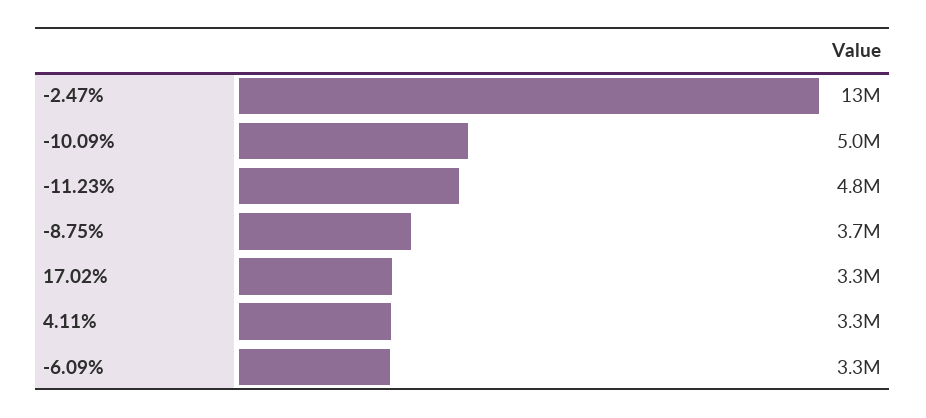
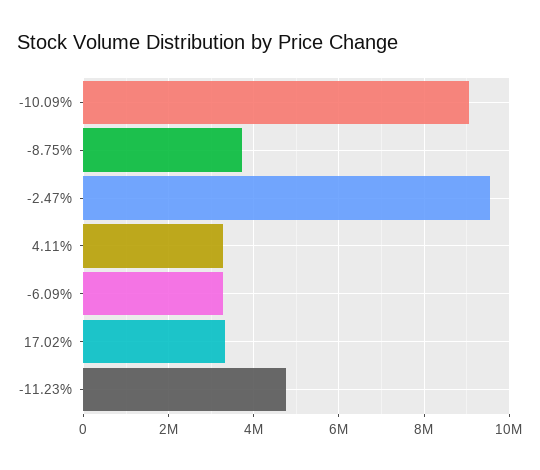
-2.47%: 13000000 -> 9600000
-10.09%: 5000000 -> 9000000

